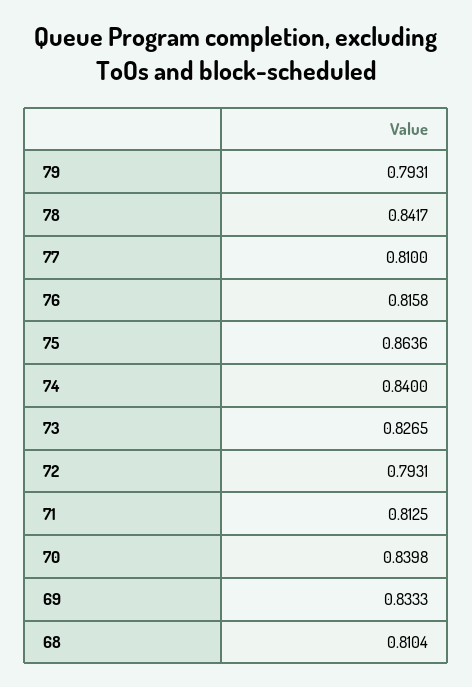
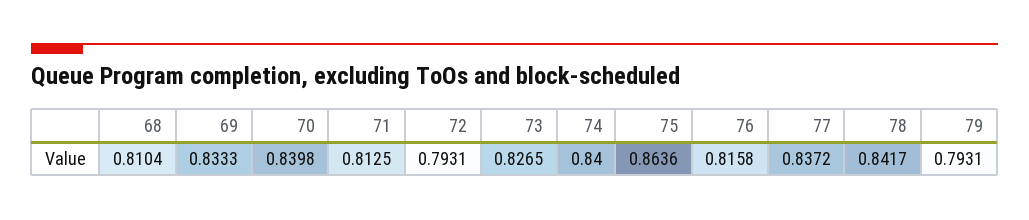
77: 0.81 -> 0.8372

